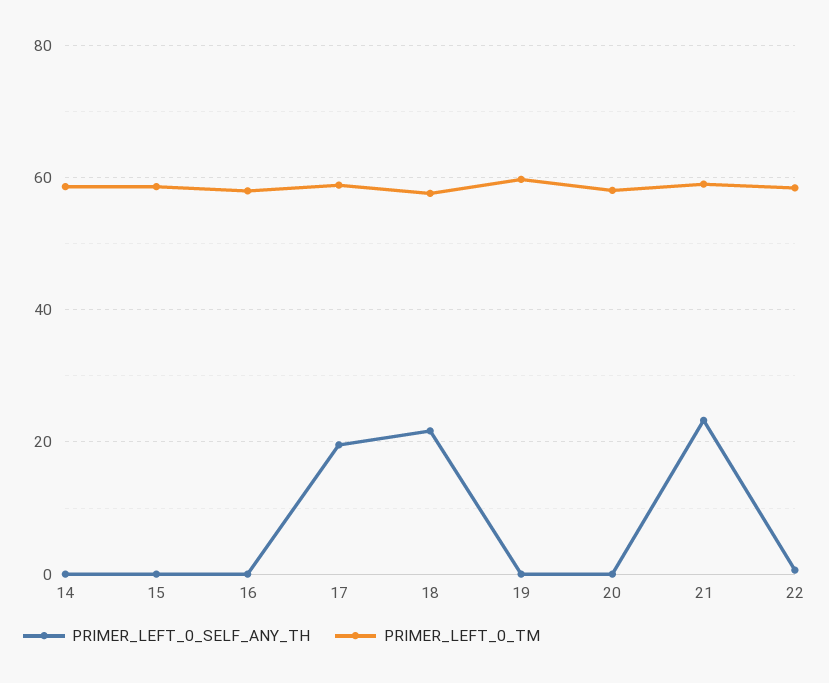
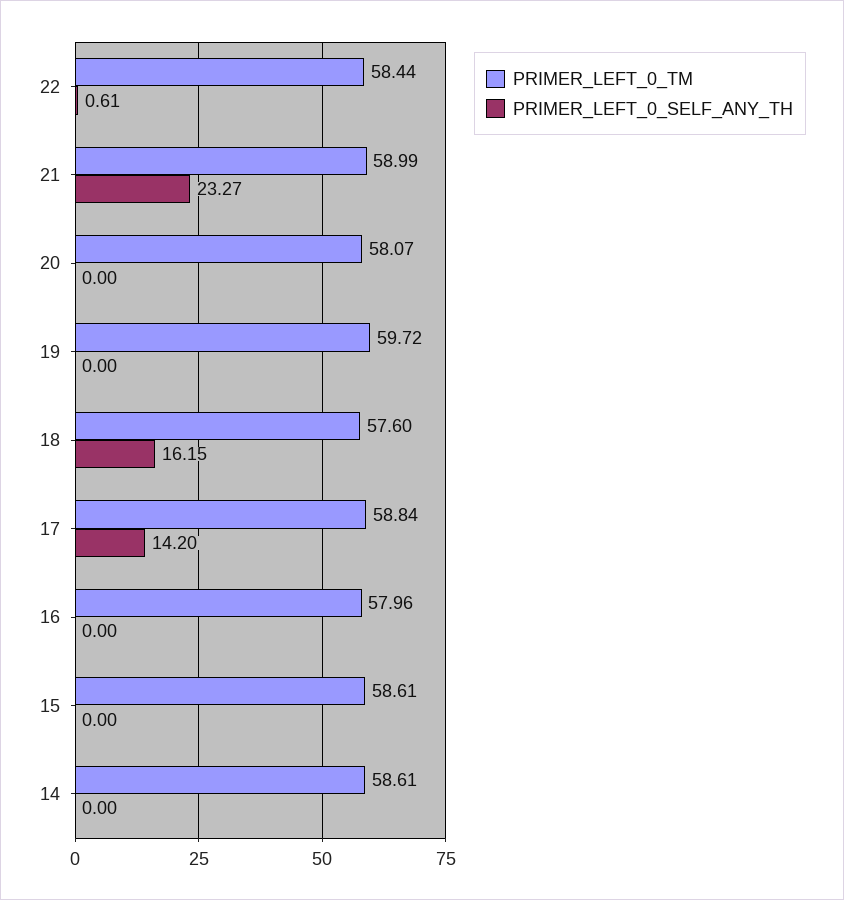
PRIMER_LEFT_0_SELF_ANY_TH, 17: 20 -> 14.2
PRIMER_LEFT_0_SELF_ANY_TH, 18: 22 -> 16.15

